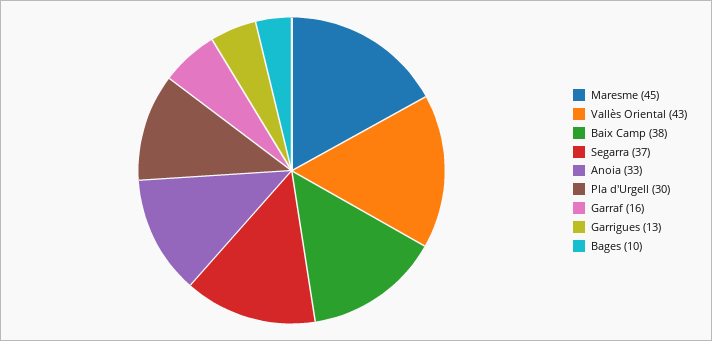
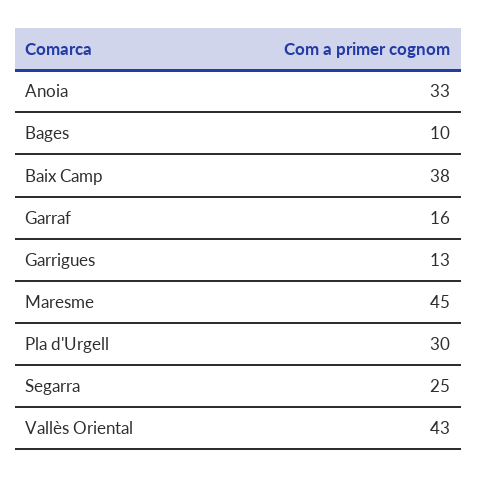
Segarra: 37 -> 25

